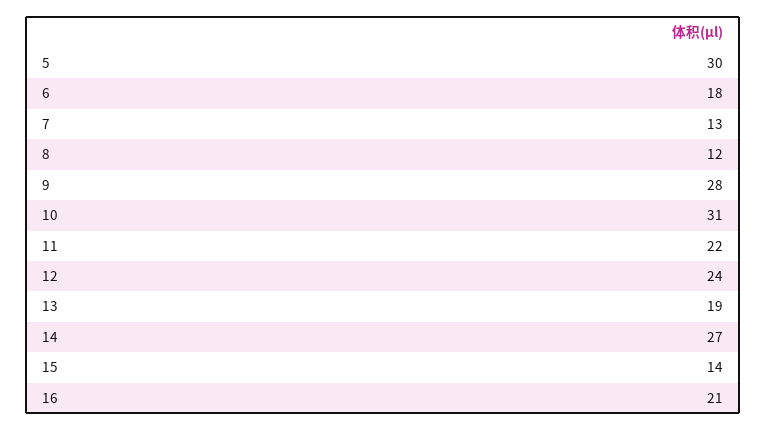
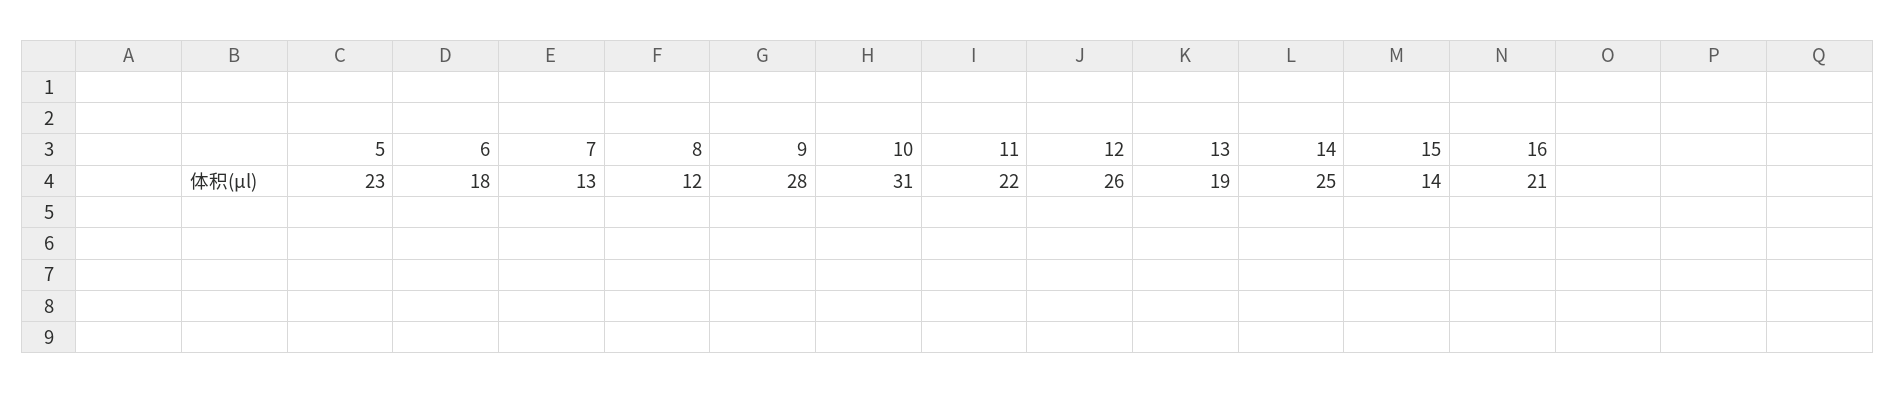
5: 30 -> 23
12: 24 -> 26
14: 27 -> 25

